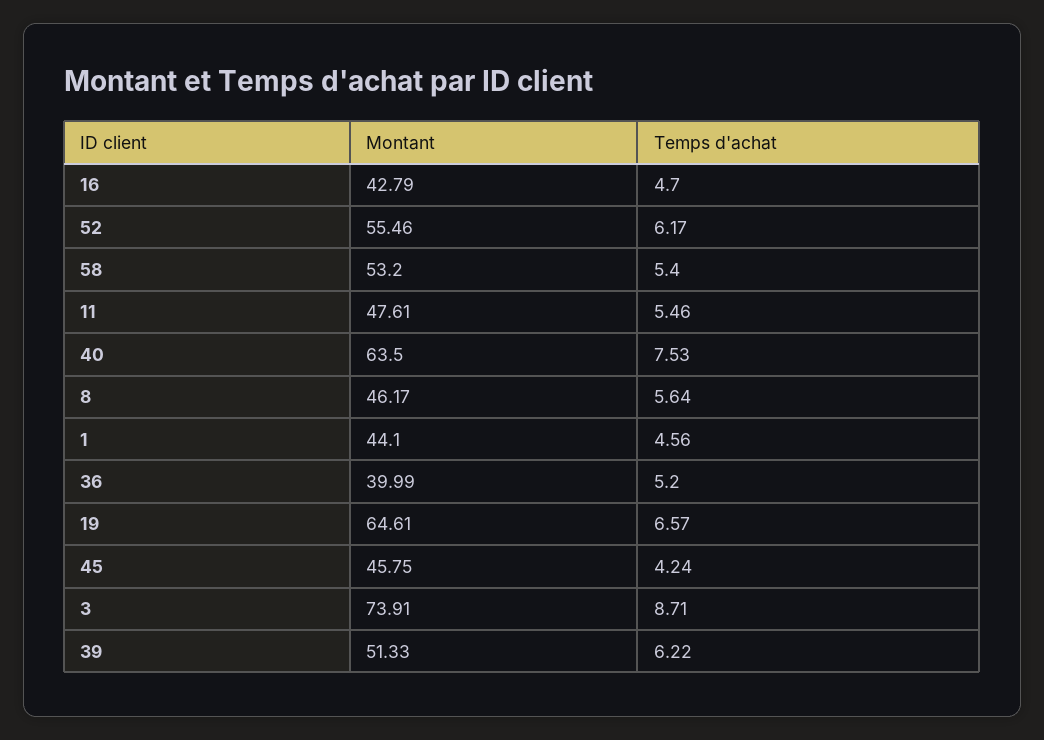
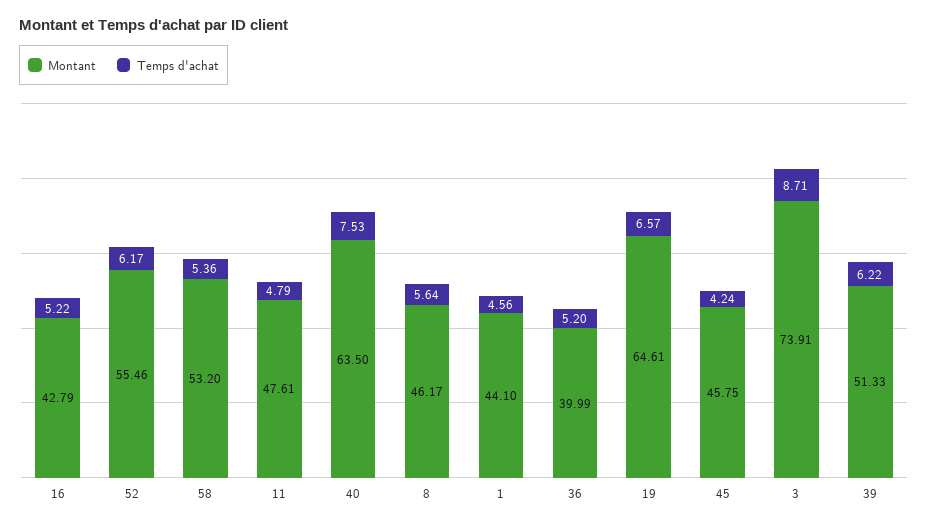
Temps d'achat, 16: 4.7 -> 5.22
Temps d'achat, 58: 5.4 -> 5.36
Temps d'achat, 11: 5.46 -> 4.79

